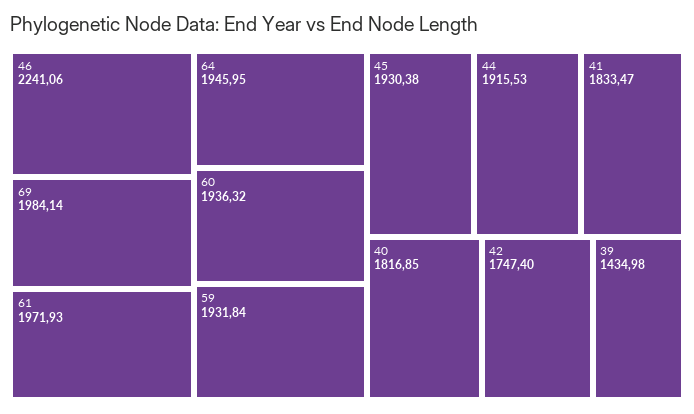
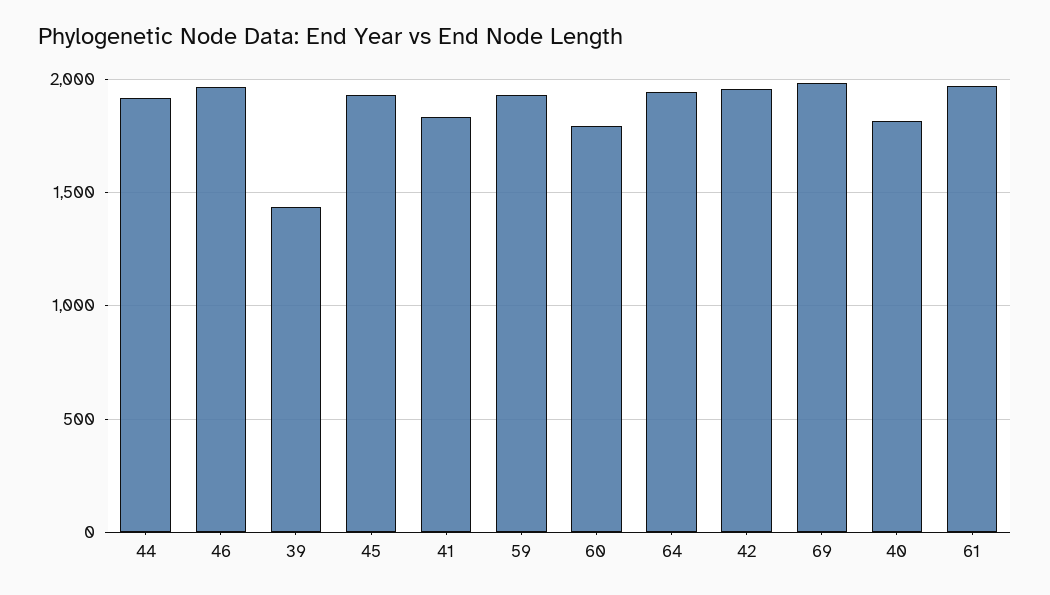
46: 2241.06 -> 1950
60: 1936.32 -> 1800
42: 1747.4 -> 1950

